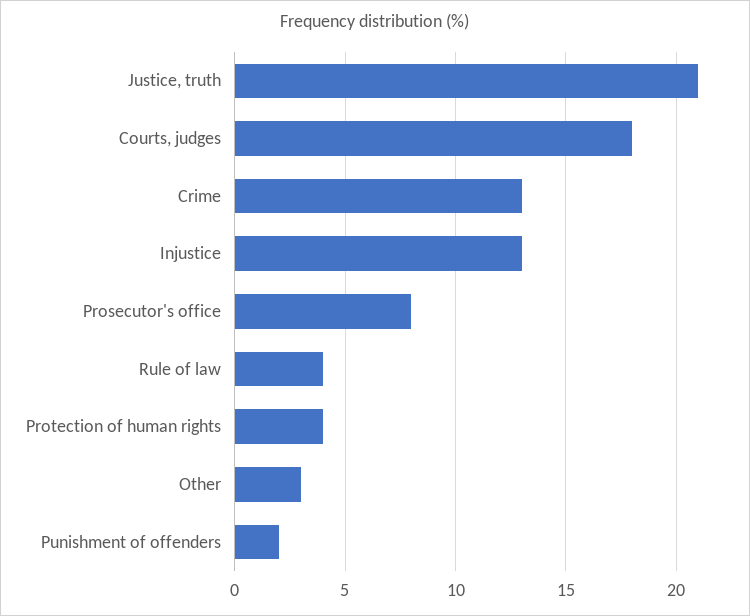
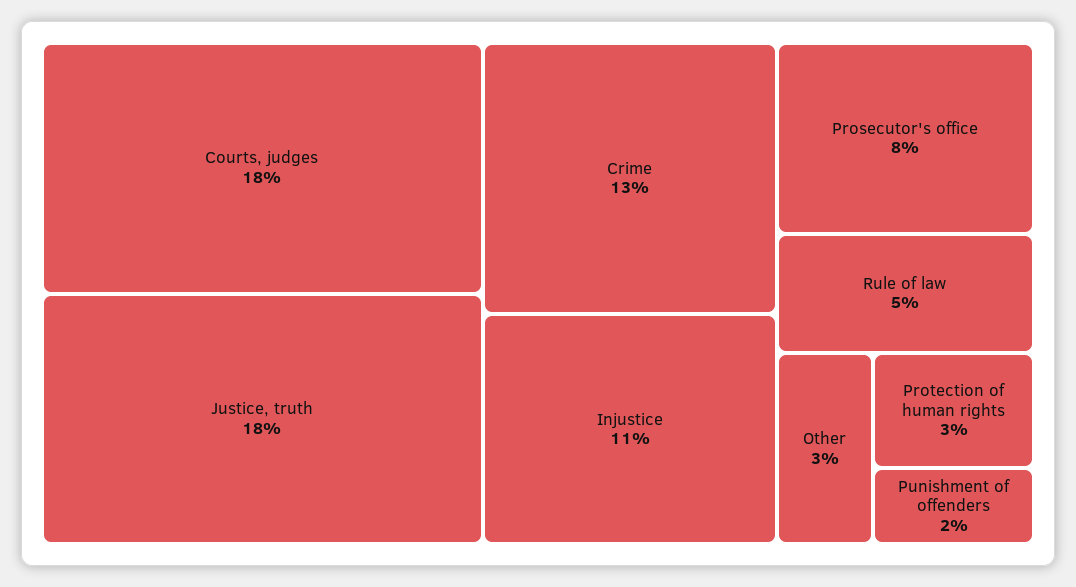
Justice, truth: 21 -> 18
Injustice: 13 -> 11
Rule of law: 4 -> 5
Protection of human rights: 4 -> 3

